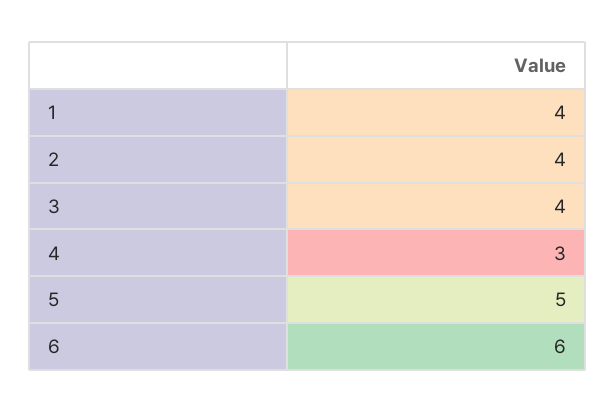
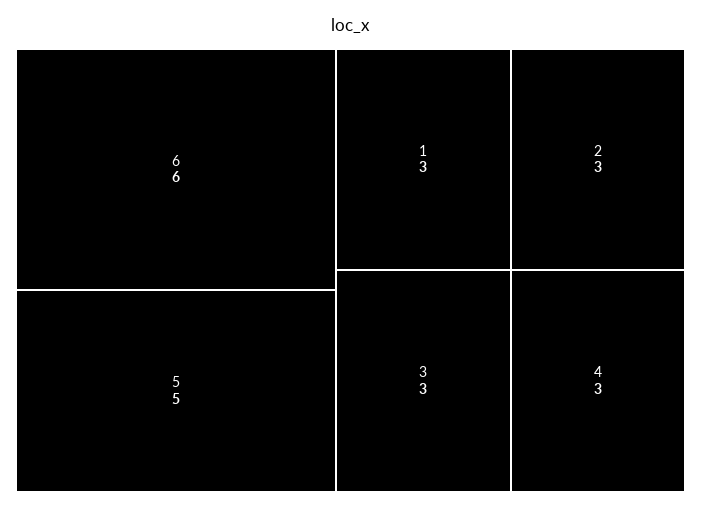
1: 4 -> 3
2: 4 -> 3
3: 4 -> 3

